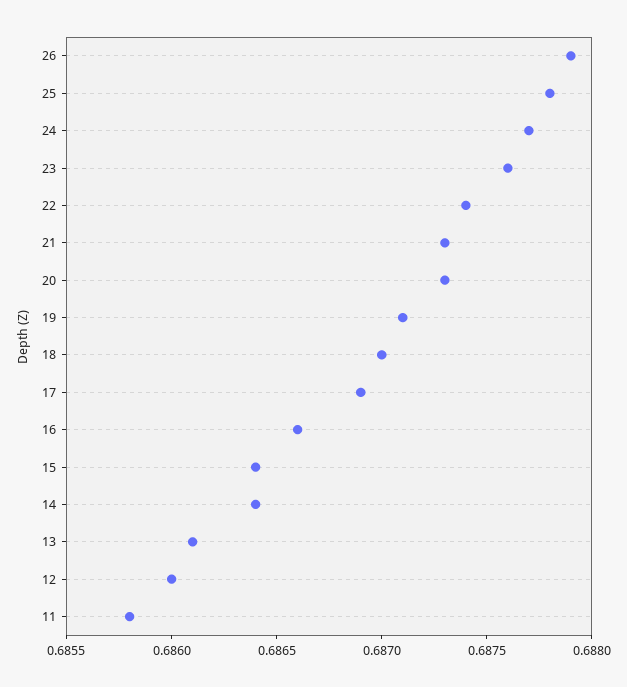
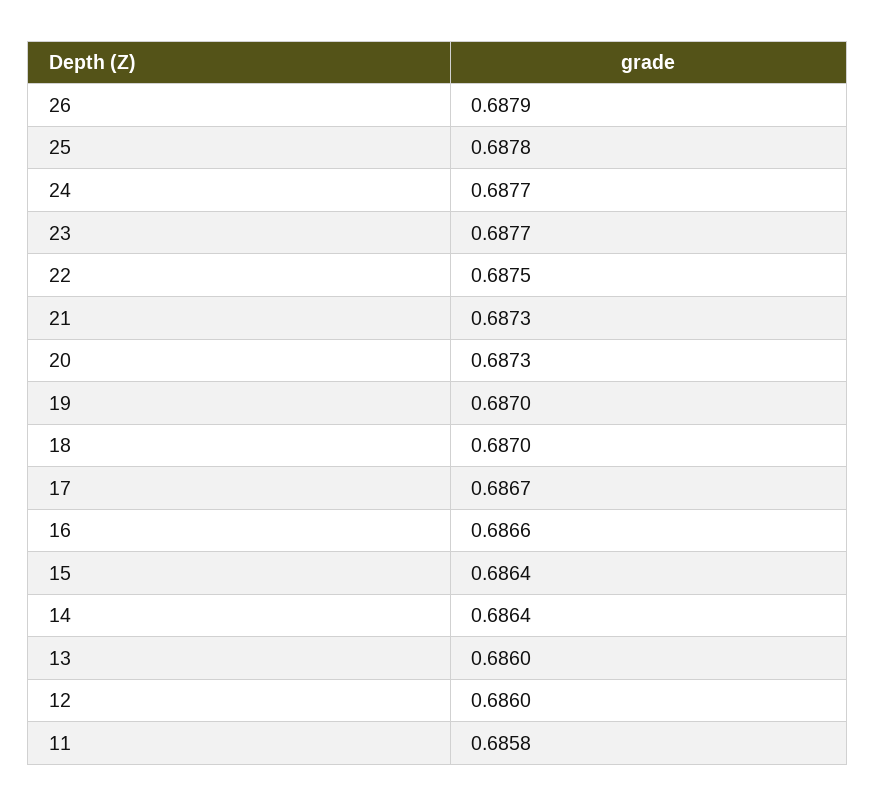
23: 0.6876 -> 0.6877
22: 0.6874 -> 0.6875
19: 0.6871 -> 0.687
17: 0.6869 -> 0.6867
13: 0.6861 -> 0.686

